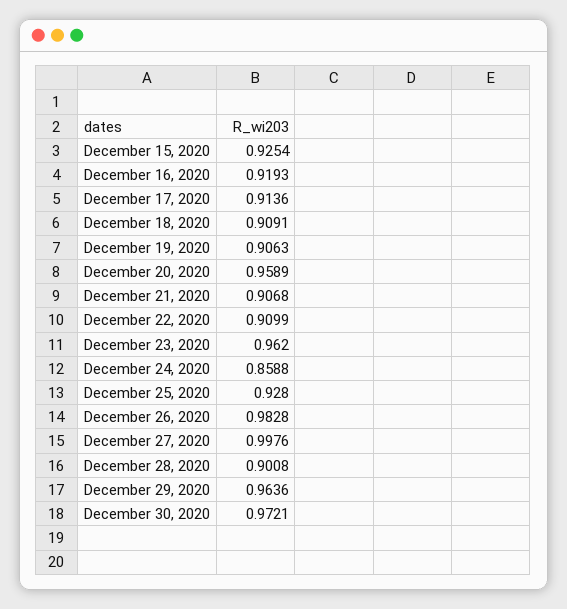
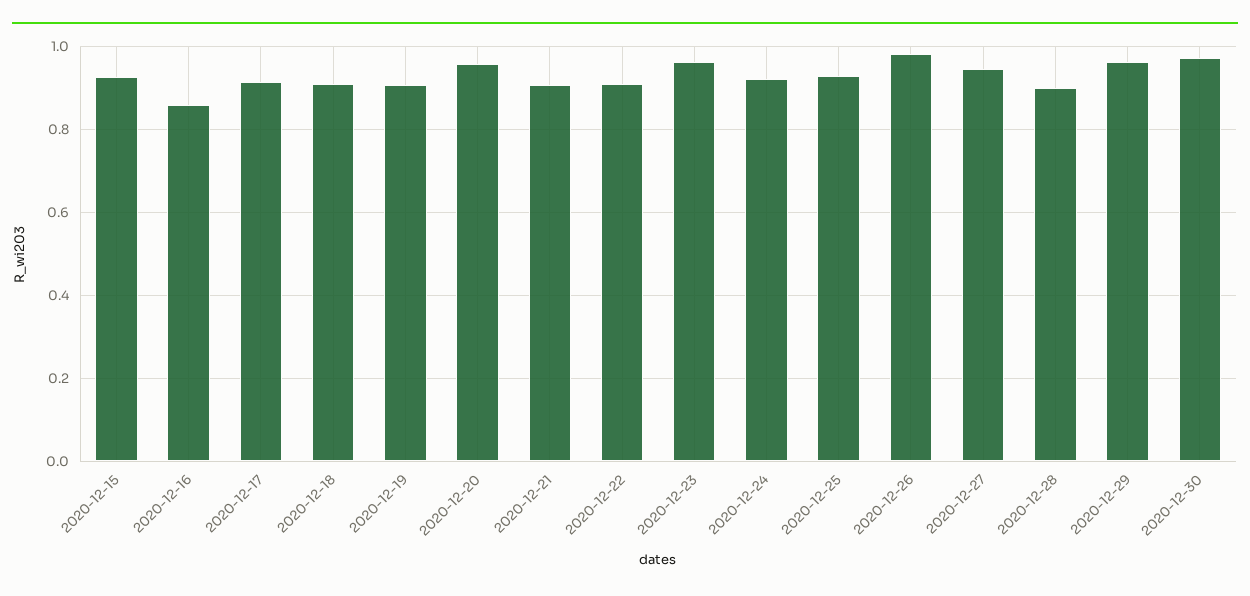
December 16, 2020: 0.9193 -> 0.86
December 24, 2020: 0.8588 -> 0.92
December 27, 2020: 0.9976 -> 0.94

